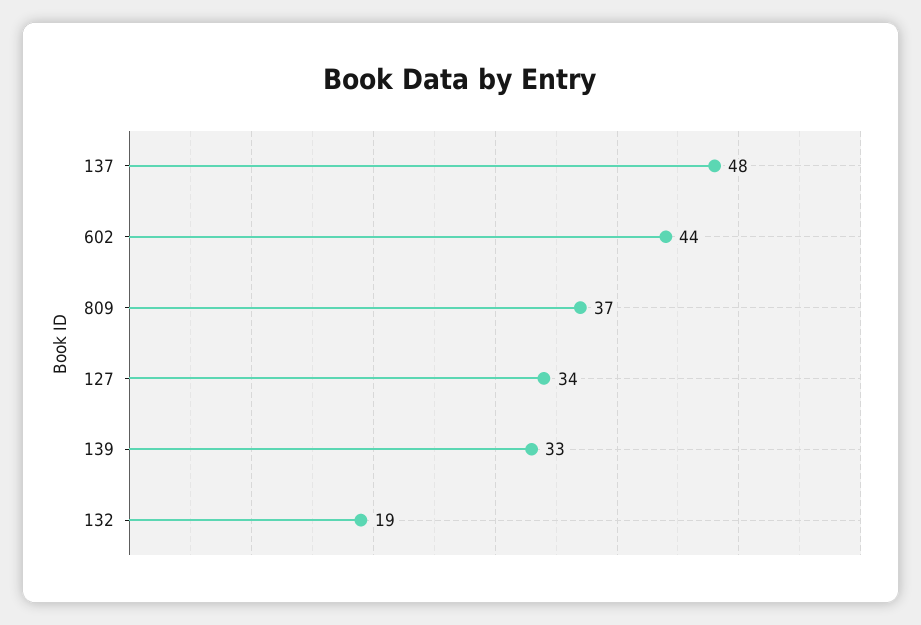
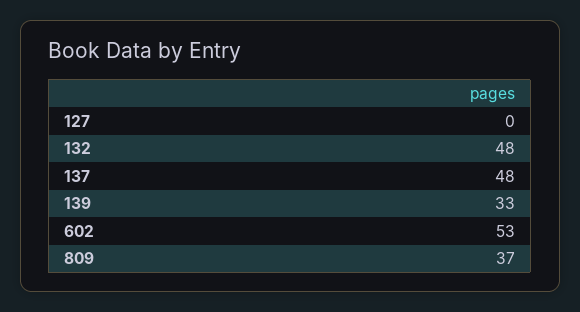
602: 44 -> 53
127: 34 -> 0
132: 19 -> 48

